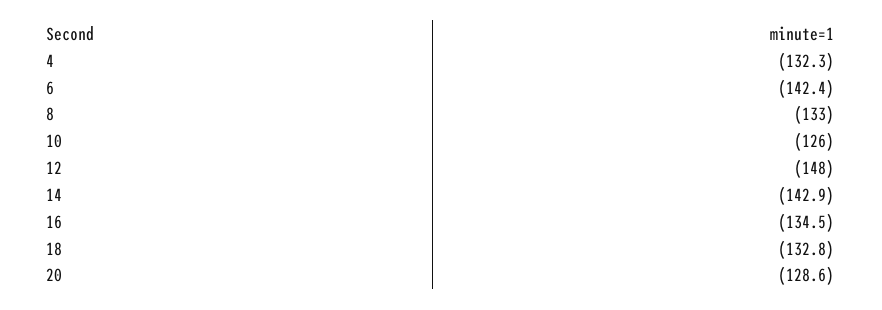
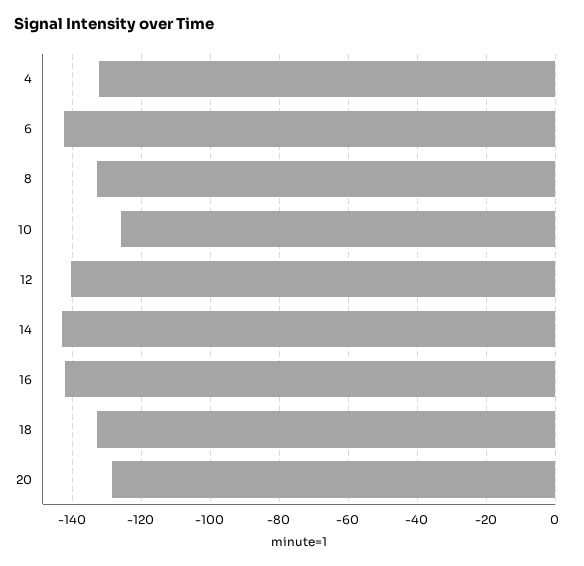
12: -148 -> -140
16: -134.5 -> -142

